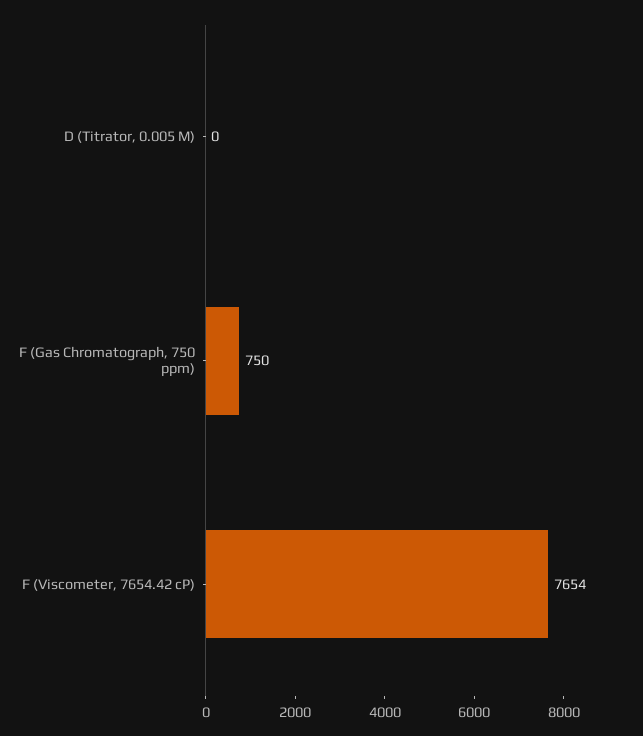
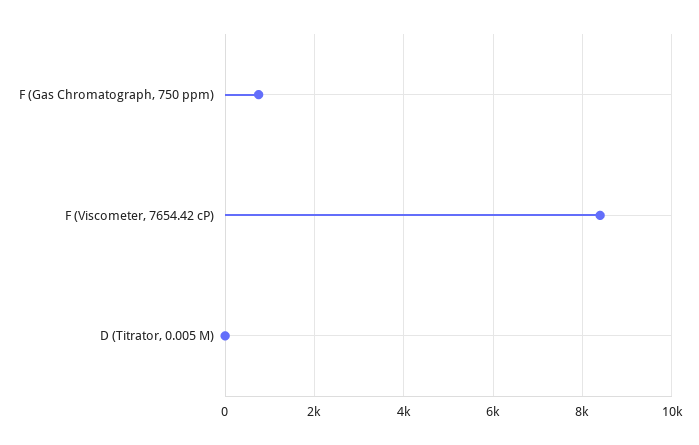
F (Viscometer, 7654.42 cP): 7654 -> 8400

